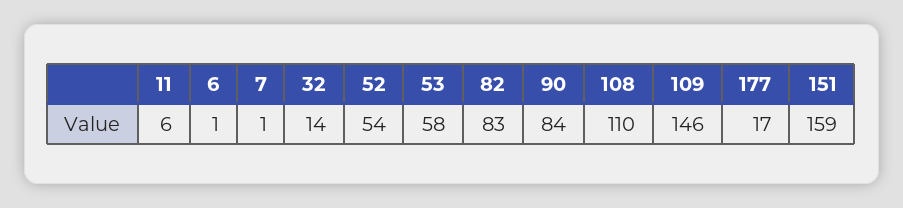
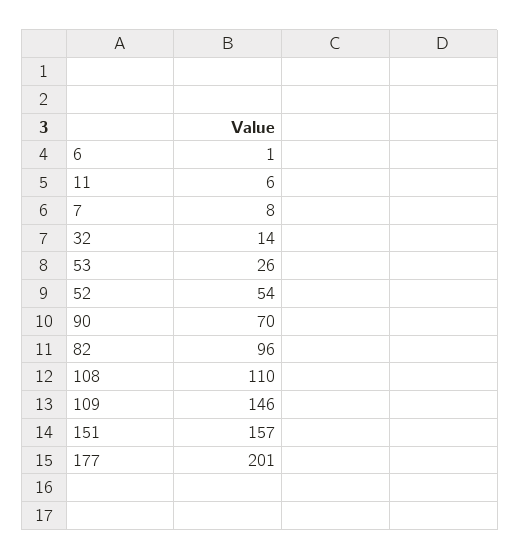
7: 1 -> 8
53: 58 -> 26
82: 83 -> 96
90: 84 -> 70
177: 17 -> 201
151: 159 -> 157

